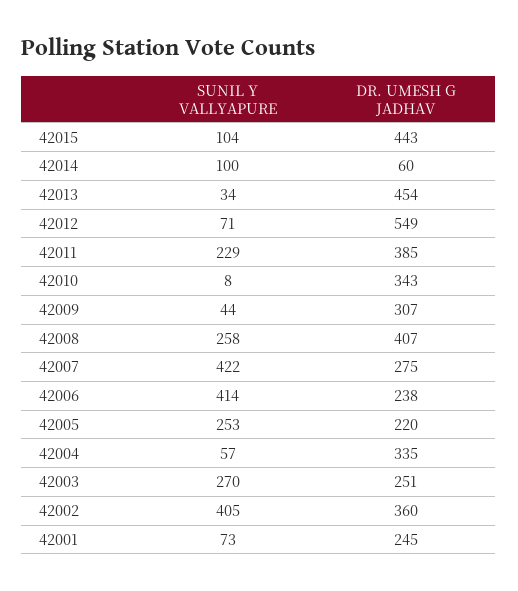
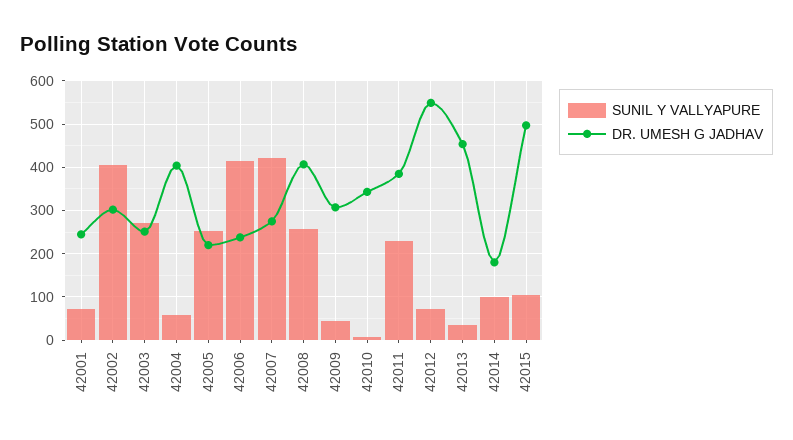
DR. UMESH G JADHAV, 42015: 443 -> 500
DR. UMESH G JADHAV, 42014: 60 -> 180
DR. UMESH G JADHAV, 42004: 335 -> 400
DR. UMESH G JADHAV, 42002: 360 -> 300

